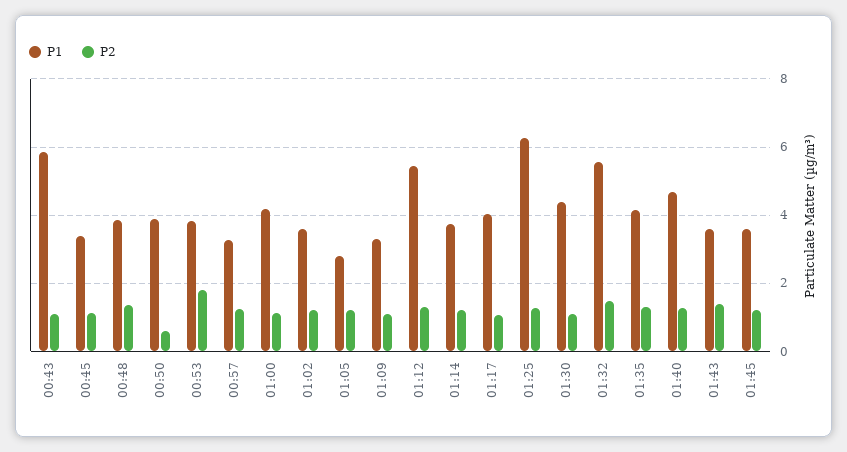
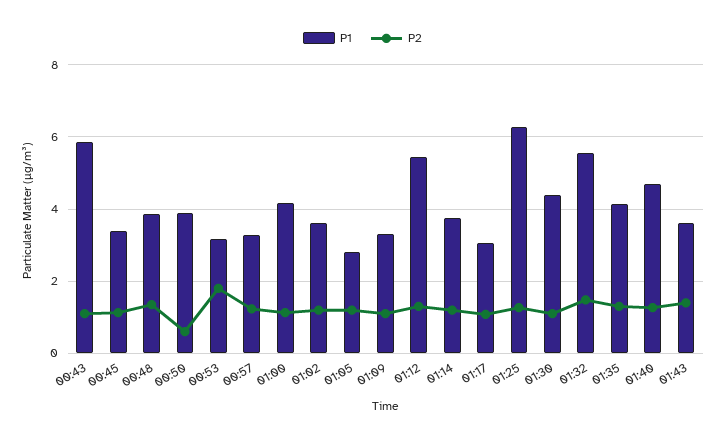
P1, 00:53: 3.8 -> 3.2
P1, 01:17: 4 -> 3
P1, 01:45: 3.6 -> none
P2, 01:45: 1.2 -> none

